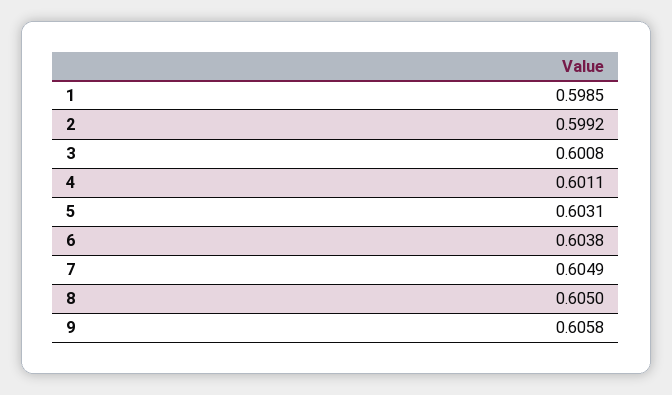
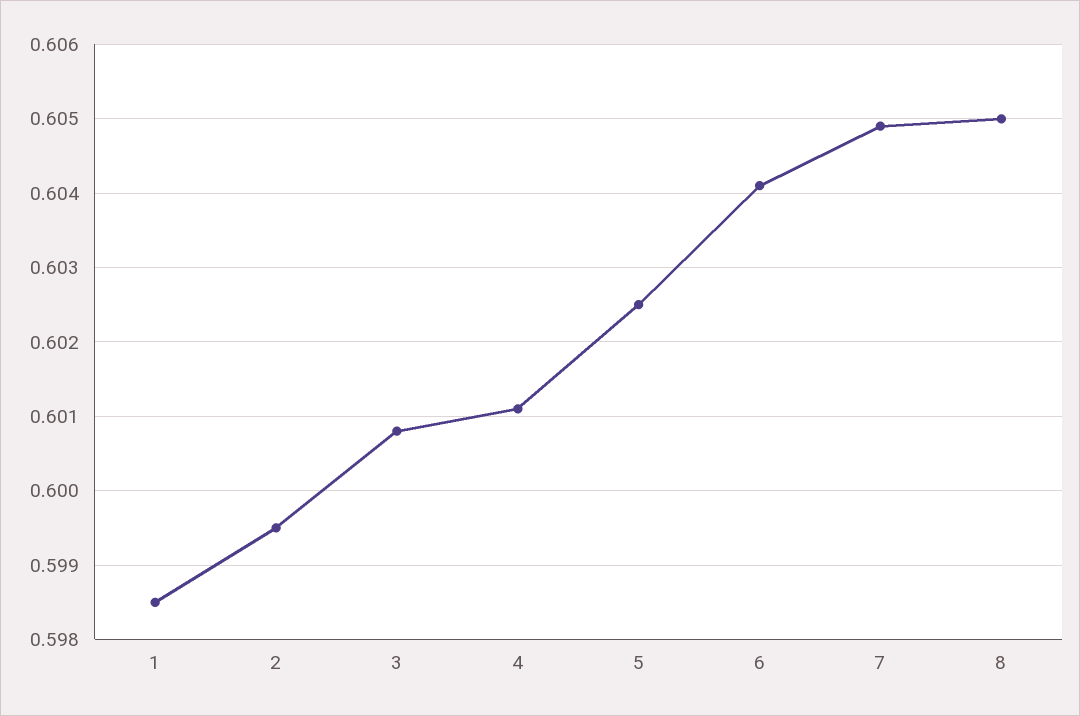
2: 0.5992 -> 0.5995
5: 0.6031 -> 0.6025
6: 0.6038 -> 0.6041
9: 0.6058 -> none

